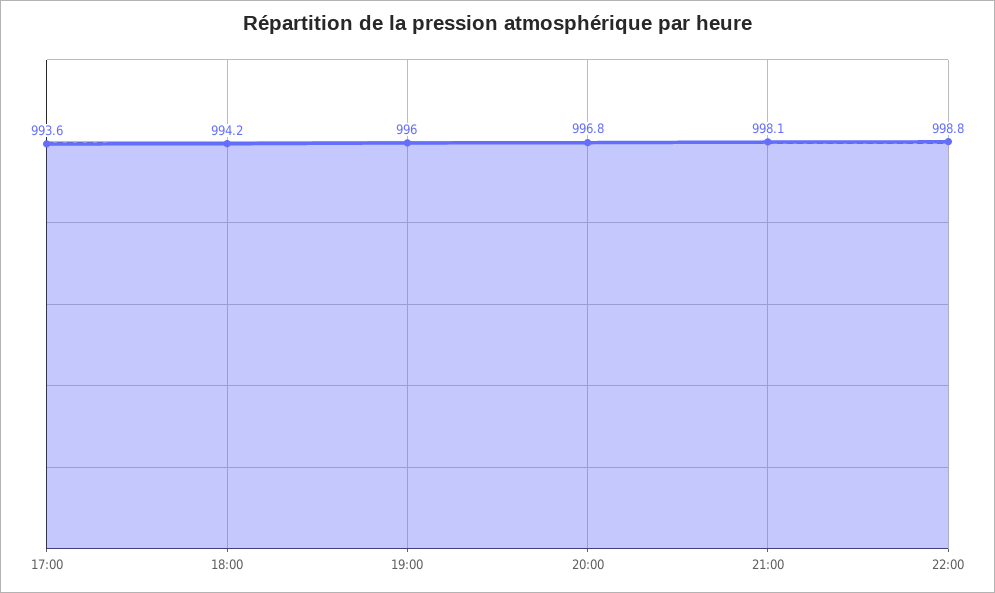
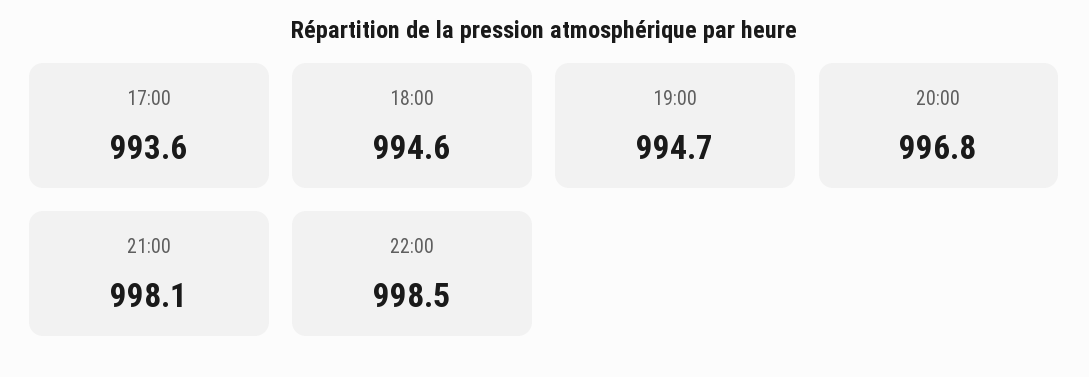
18:00: 994.2 -> 994.6
19:00: 996 -> 994.7
22:00: 998.8 -> 998.5

